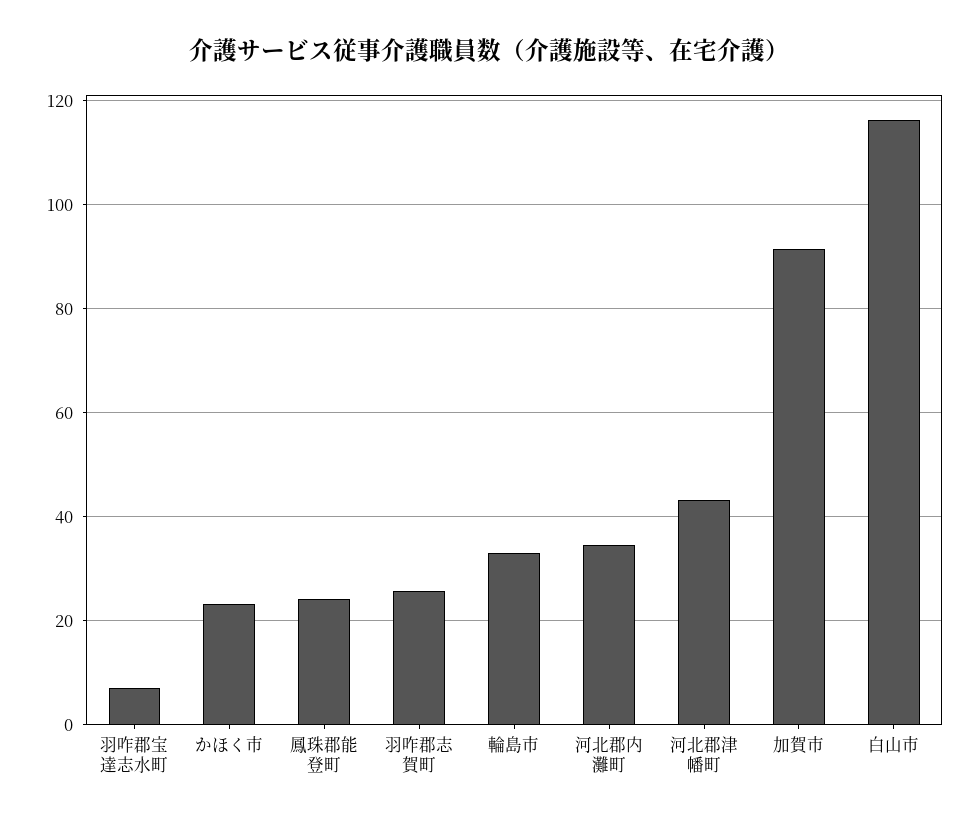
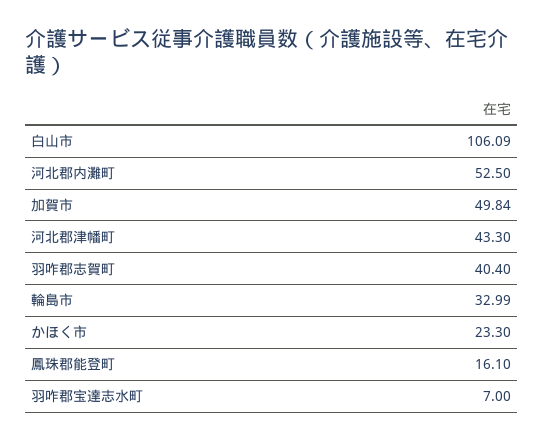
鳳珠郡能登町: 24 -> 16.1
羽咋郡志賀町: 26 -> 40.4
河北郡内灘町: 34 -> 52.5
加賀市: 92 -> 49.84
白山市: 116 -> 106.09

